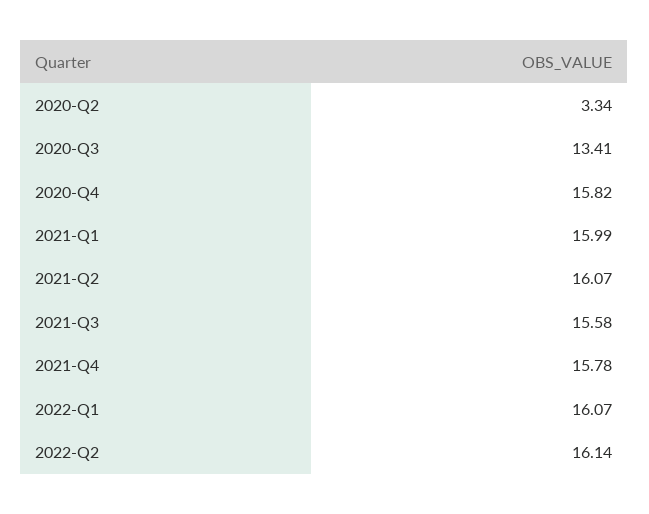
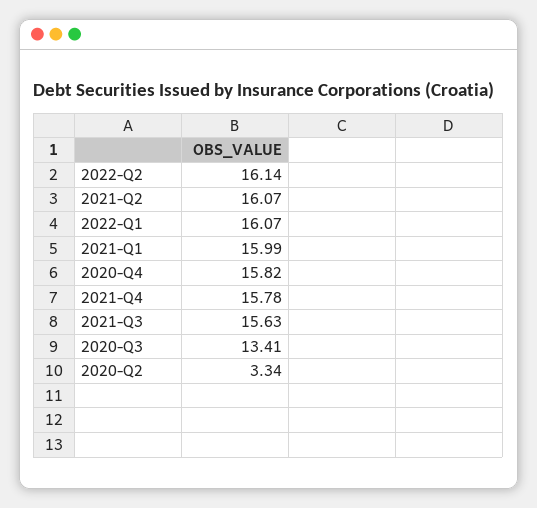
2021-Q3: 15.58 -> 15.63

